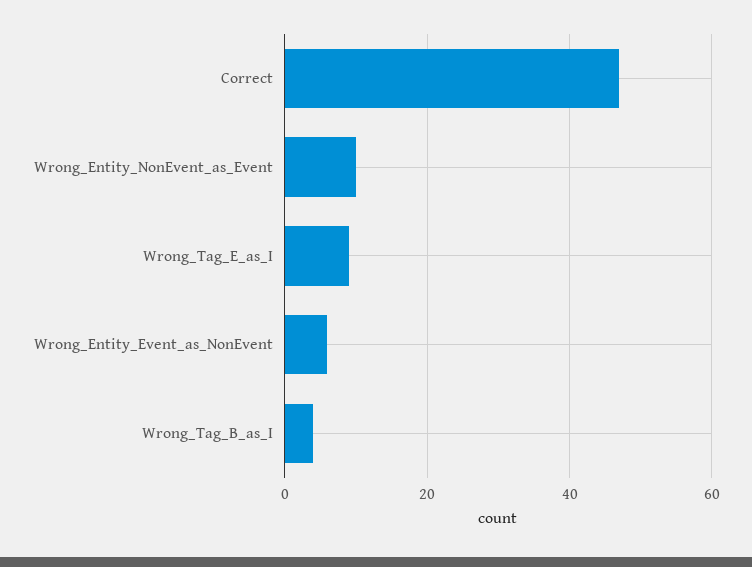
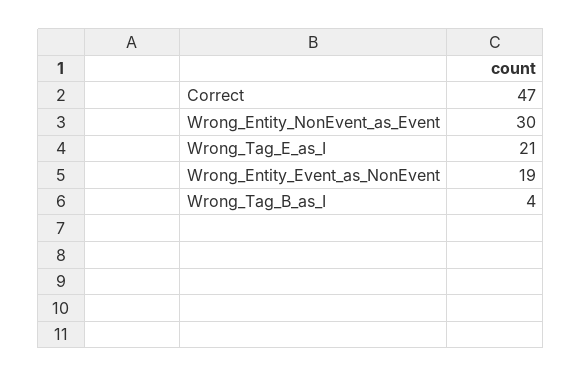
Wrong_Entity_NonEvent_as_Event: 10 -> 30
Wrong_Tag_E_as_I: 10 -> 21
Wrong_Entity_Event_as_NonEvent: 5 -> 19

